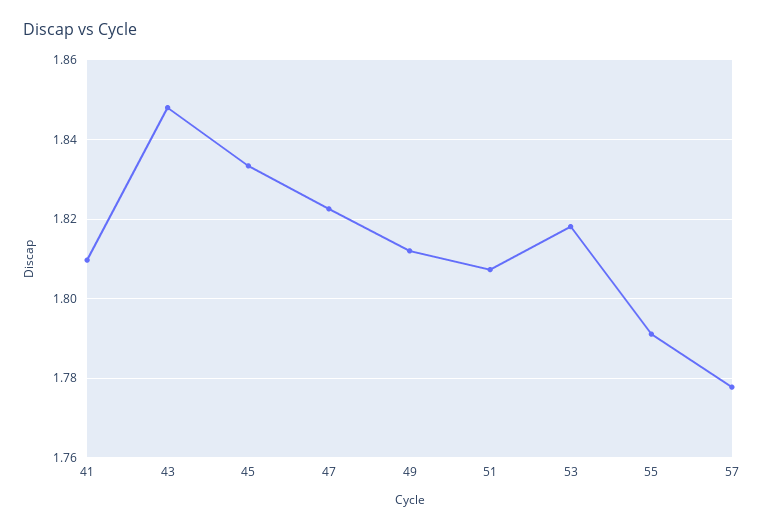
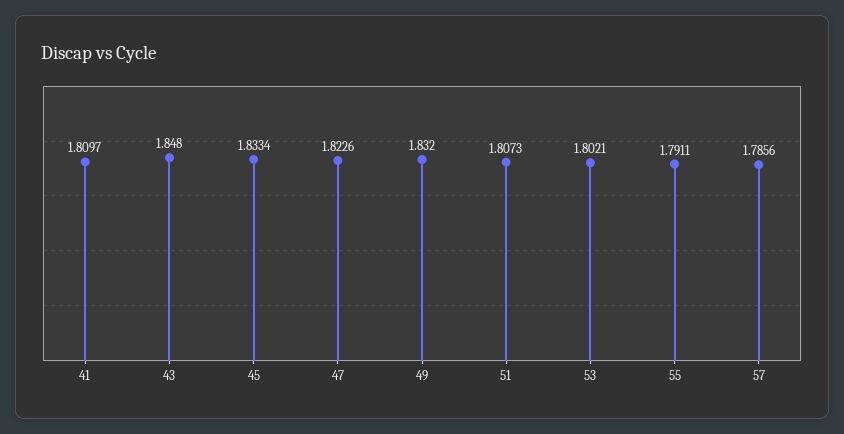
49: 1.812 -> 1.832
53: 1.818 -> 1.8021
57: 1.778 -> 1.7856

